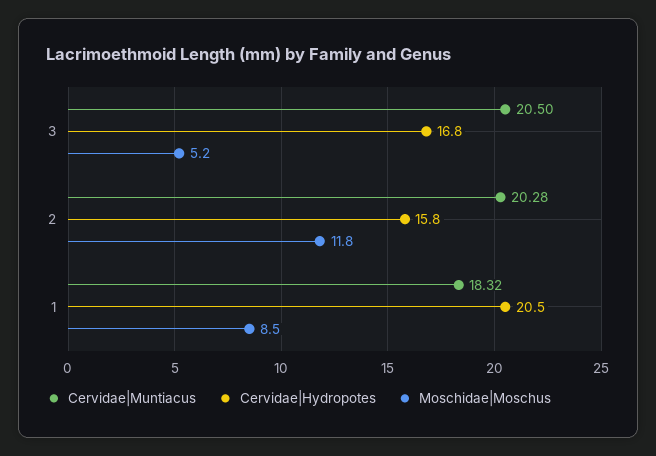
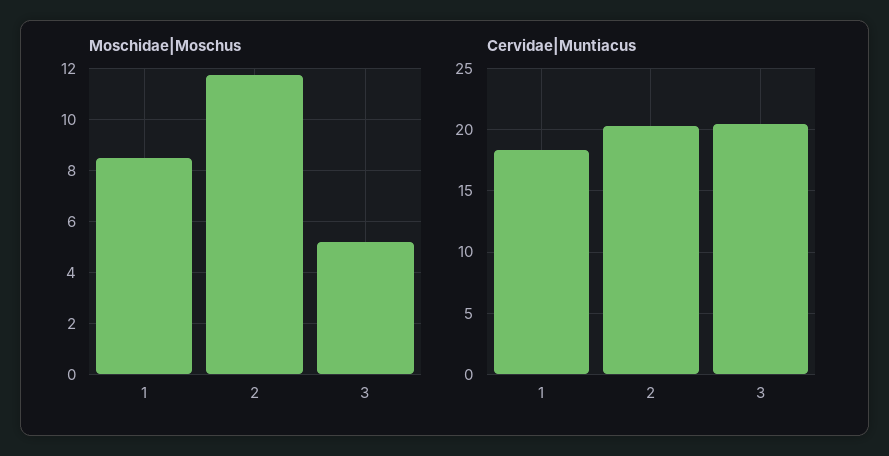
Cervidae|Hydropotes, 3: 16.8 -> none
Cervidae|Hydropotes, 2: 15.8 -> none
Cervidae|Hydropotes, 1: 20.5 -> none

